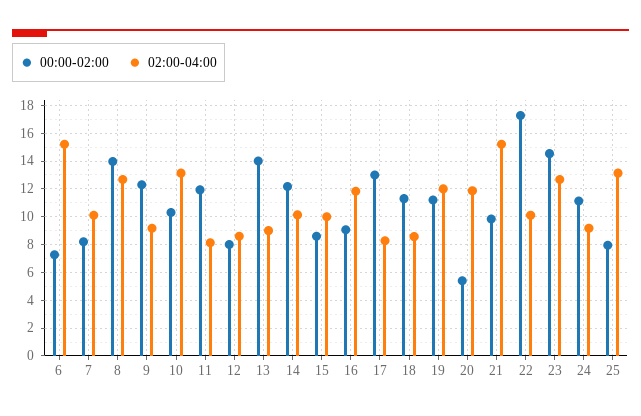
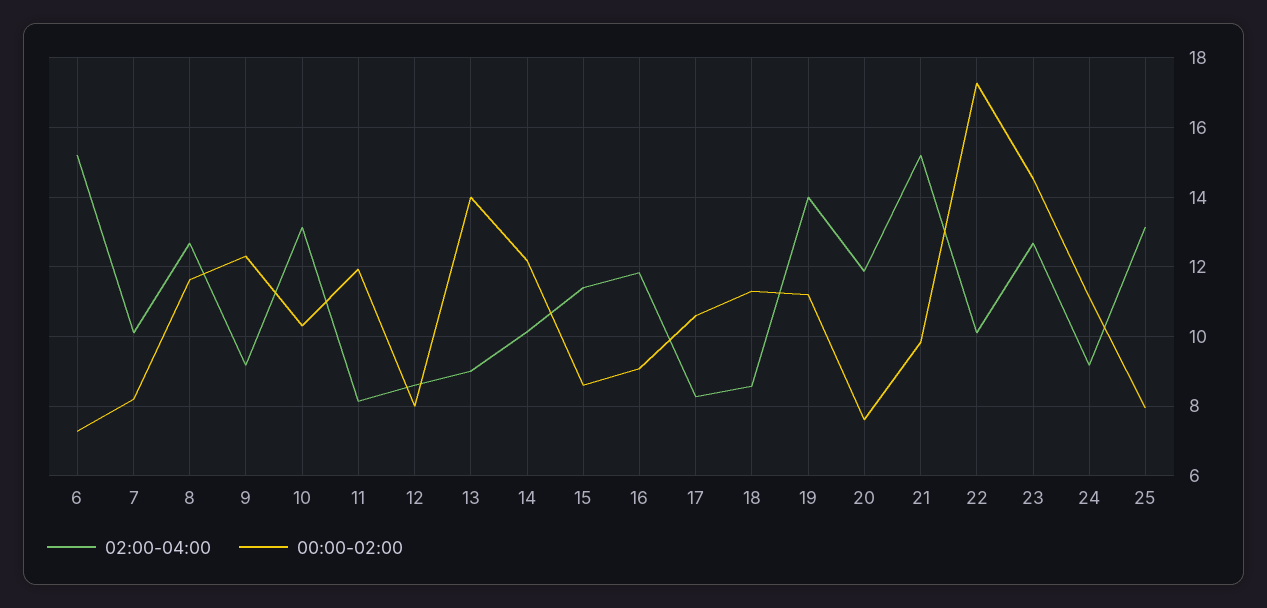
00:00-02:00, 8: 14 -> 11.6
02:00-04:00, 15: 10 -> 11.4
00:00-02:00, 17: 13 -> 10.6
02:00-04:00, 19: 12 -> 14
00:00-02:00, 20: 5.5 -> 7.6

